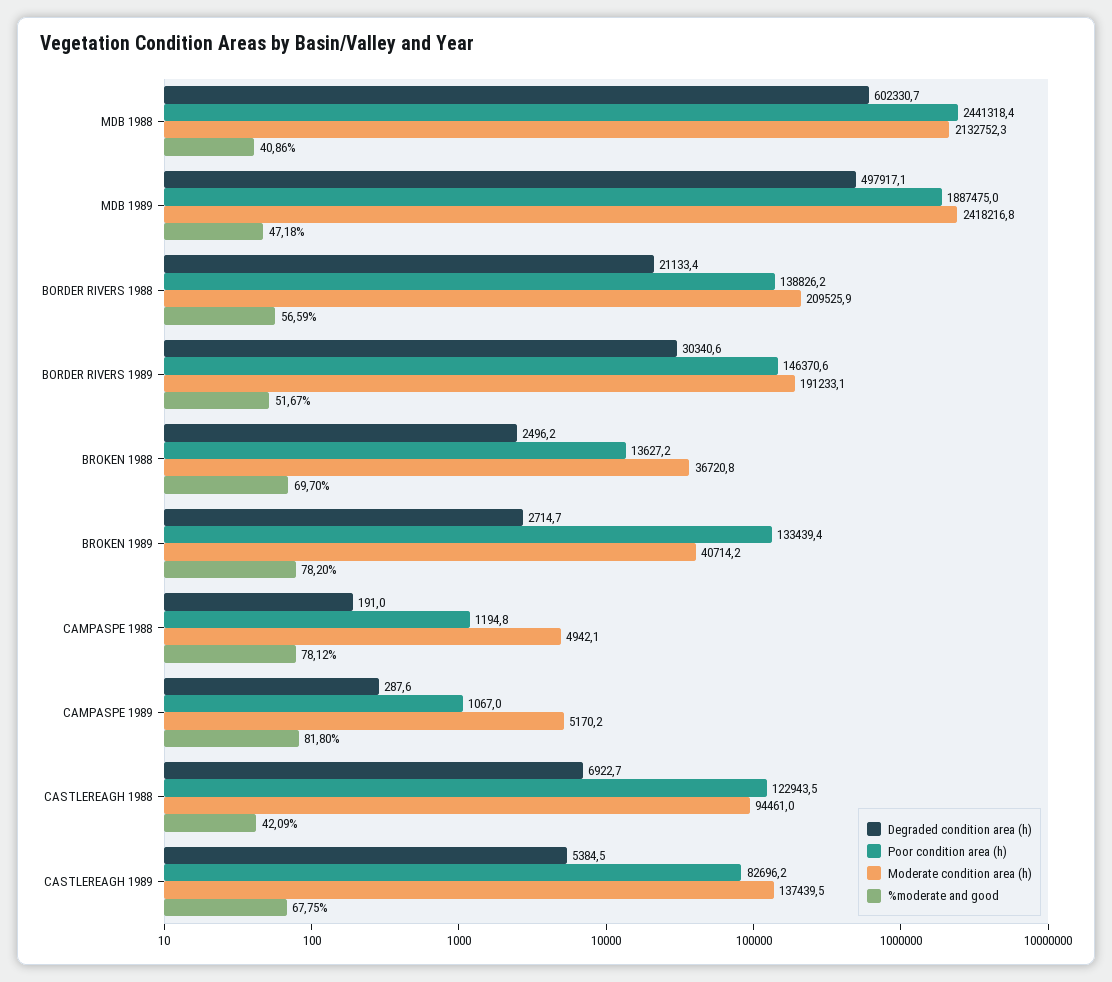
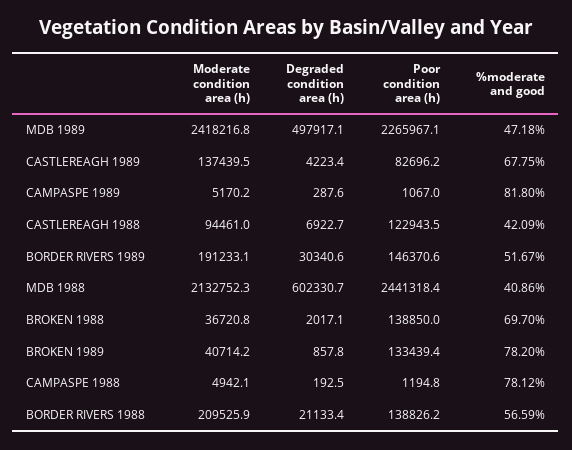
Poor condition area (h), MDB 1989: 1887475 -> 2265967.1
Degraded condition area (h), BROKEN 1988: 2496.2 -> 2017.1
Poor condition area (h), BROKEN 1988: 13627.2 -> 138850
Degraded condition area (h), BROKEN 1989: 2714.7 -> 857.8
Degraded condition area (h), CAMPASPE 1988: 191 -> 192.5
Degraded condition area (h), CASTLEREAGH 1989: 5384.5 -> 4223.4

